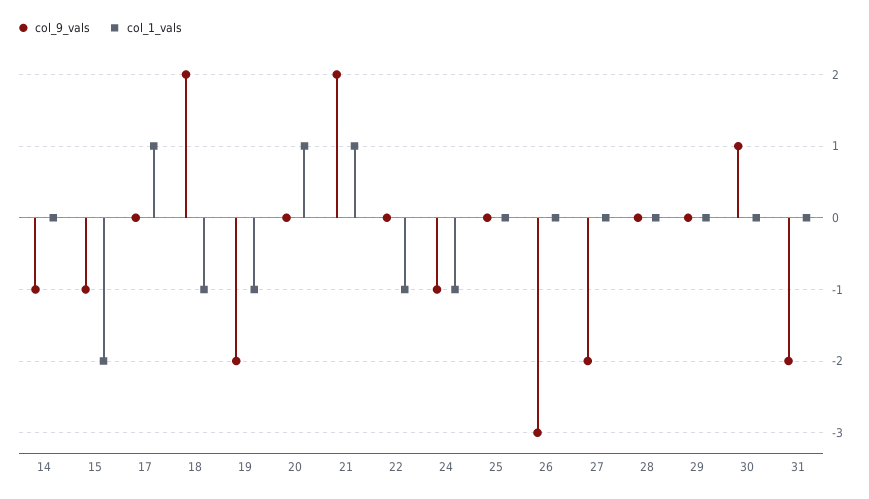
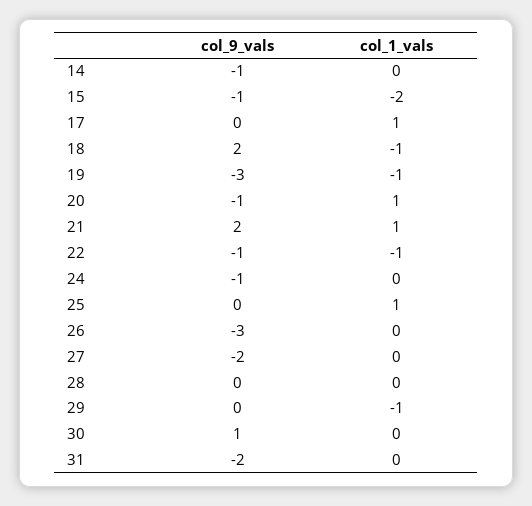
col_9_vals, 19: -2 -> -3
col_9_vals, 20: 0 -> -1
col_9_vals, 22: 0 -> -1
col_1_vals, 24: -1 -> 0
col_1_vals, 25: 0 -> 1
col_1_vals, 29: 0 -> -1

